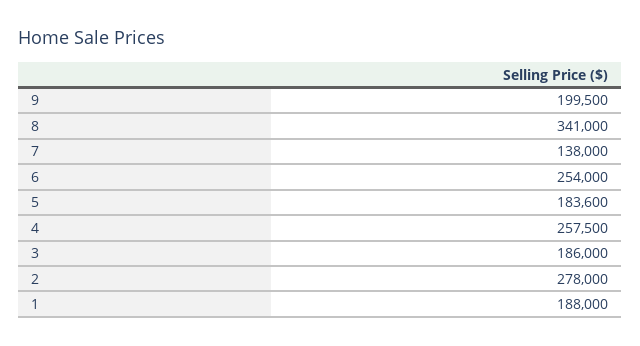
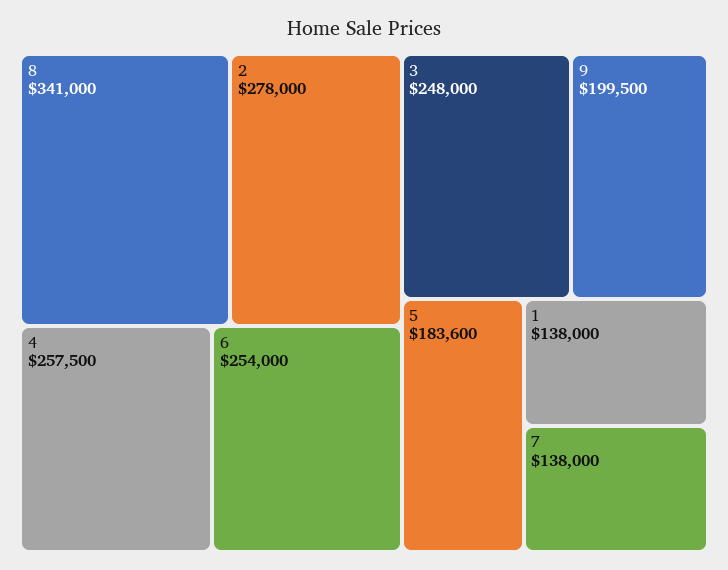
3: 186000 -> 248000
1: 188000 -> 138000

